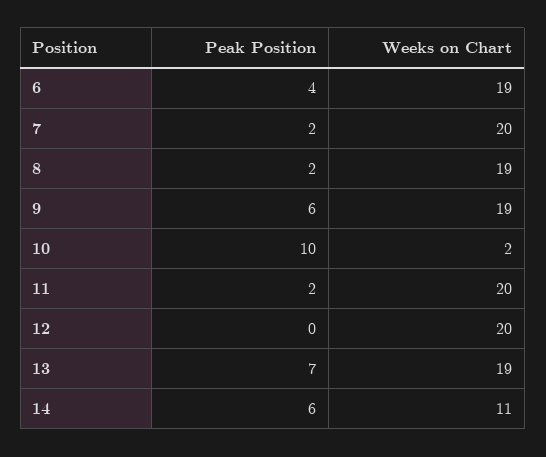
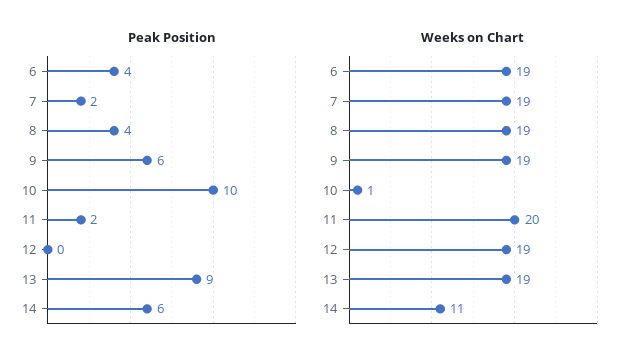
Weeks on Chart, 7: 20 -> 19
Peak Position, 8: 2 -> 4
Weeks on Chart, 10: 2 -> 1
Weeks on Chart, 12: 20 -> 19
Peak Position, 13: 7 -> 9

